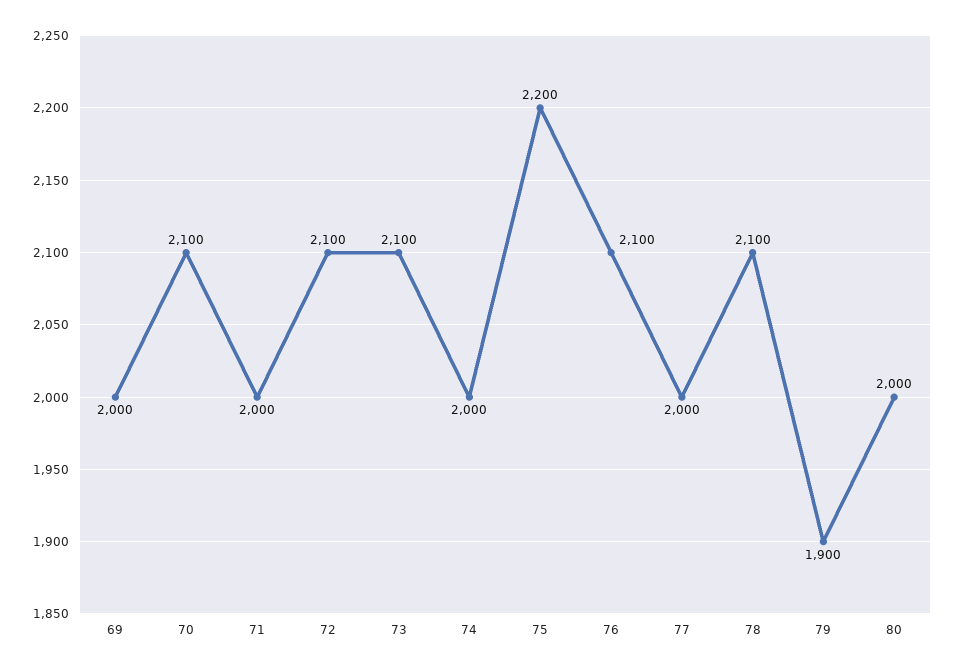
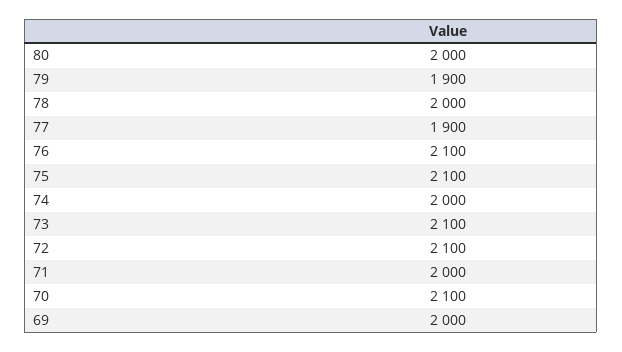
75: 2200 -> 2100
77: 2000 -> 1900
78: 2100 -> 2000

